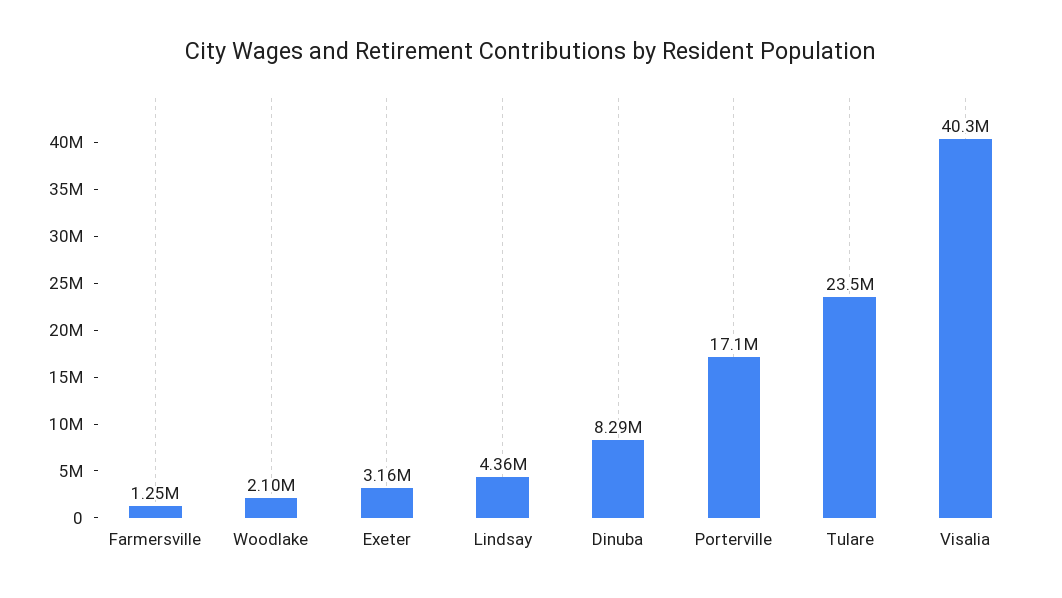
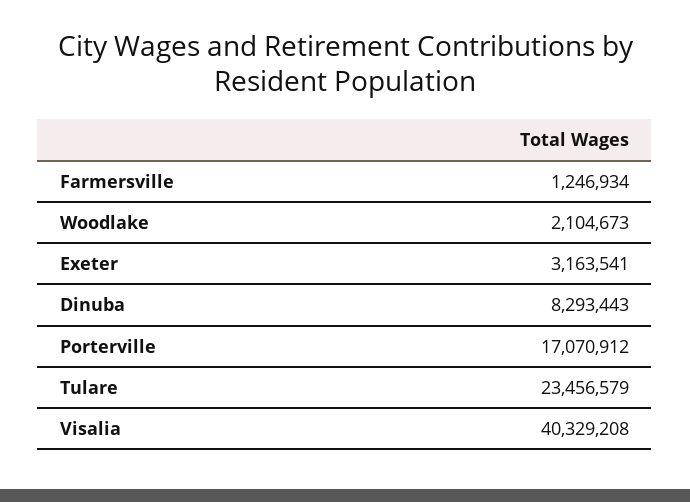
Lindsay: 4360000 -> none

